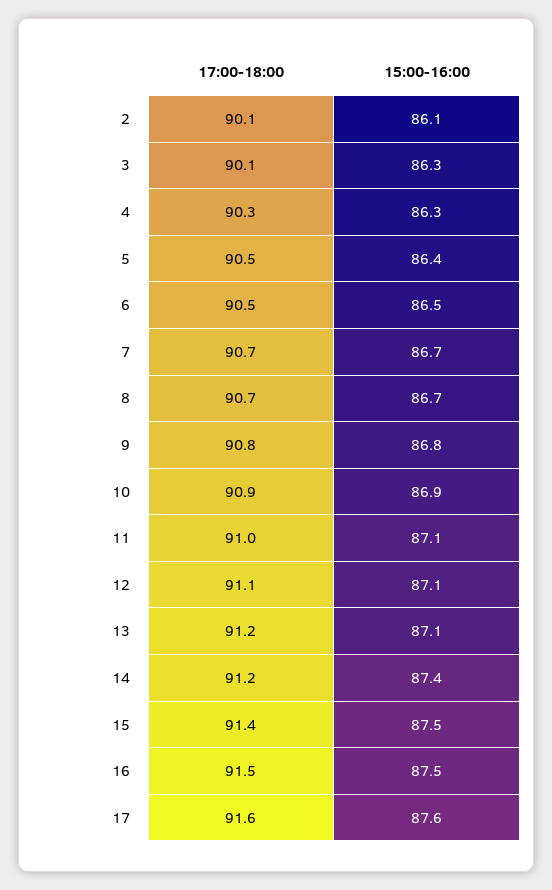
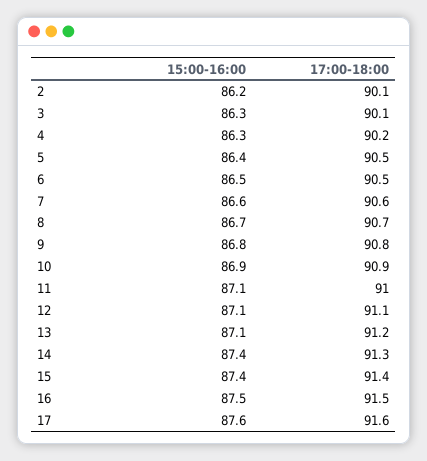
15:00-16:00, 2: 86.1 -> 86.2
17:00-18:00, 4: 90.3 -> 90.2
17:00-18:00, 7: 90.7 -> 90.6
15:00-16:00, 7: 86.7 -> 86.6
17:00-18:00, 14: 91.2 -> 91.3
15:00-16:00, 15: 87.5 -> 87.4

